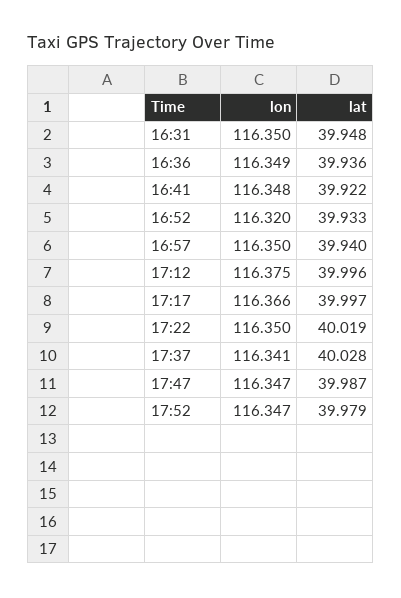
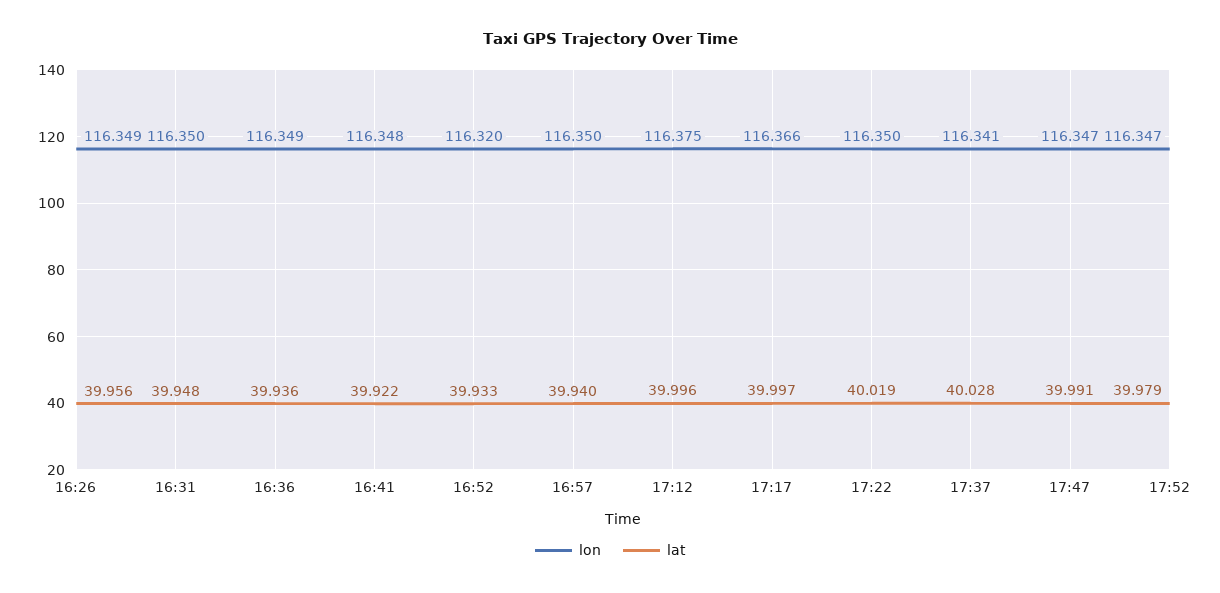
lat, 17:47: 39.987 -> 39.991
lon, 16:26: none -> 116.349
lat, 16:26: none -> 39.956

